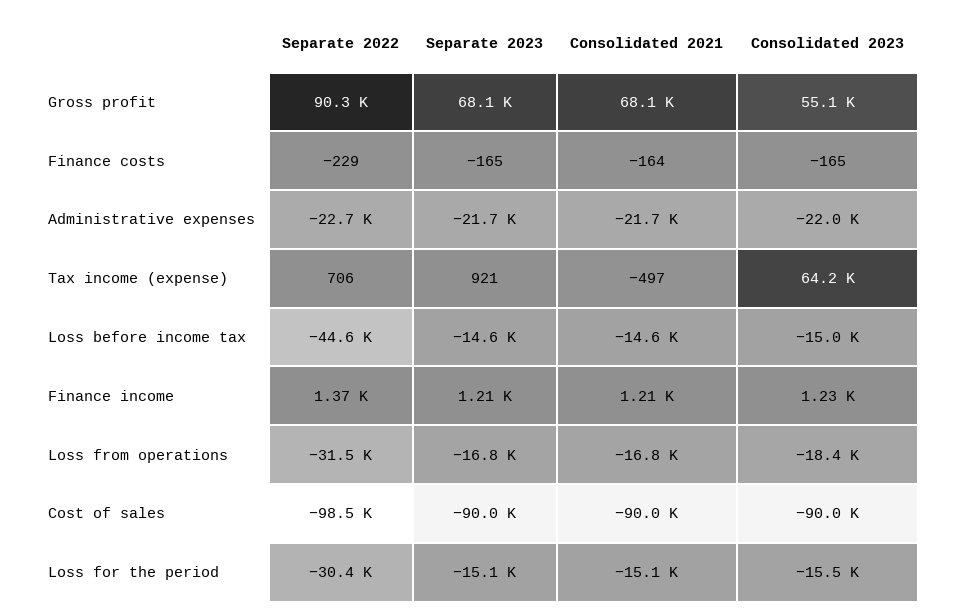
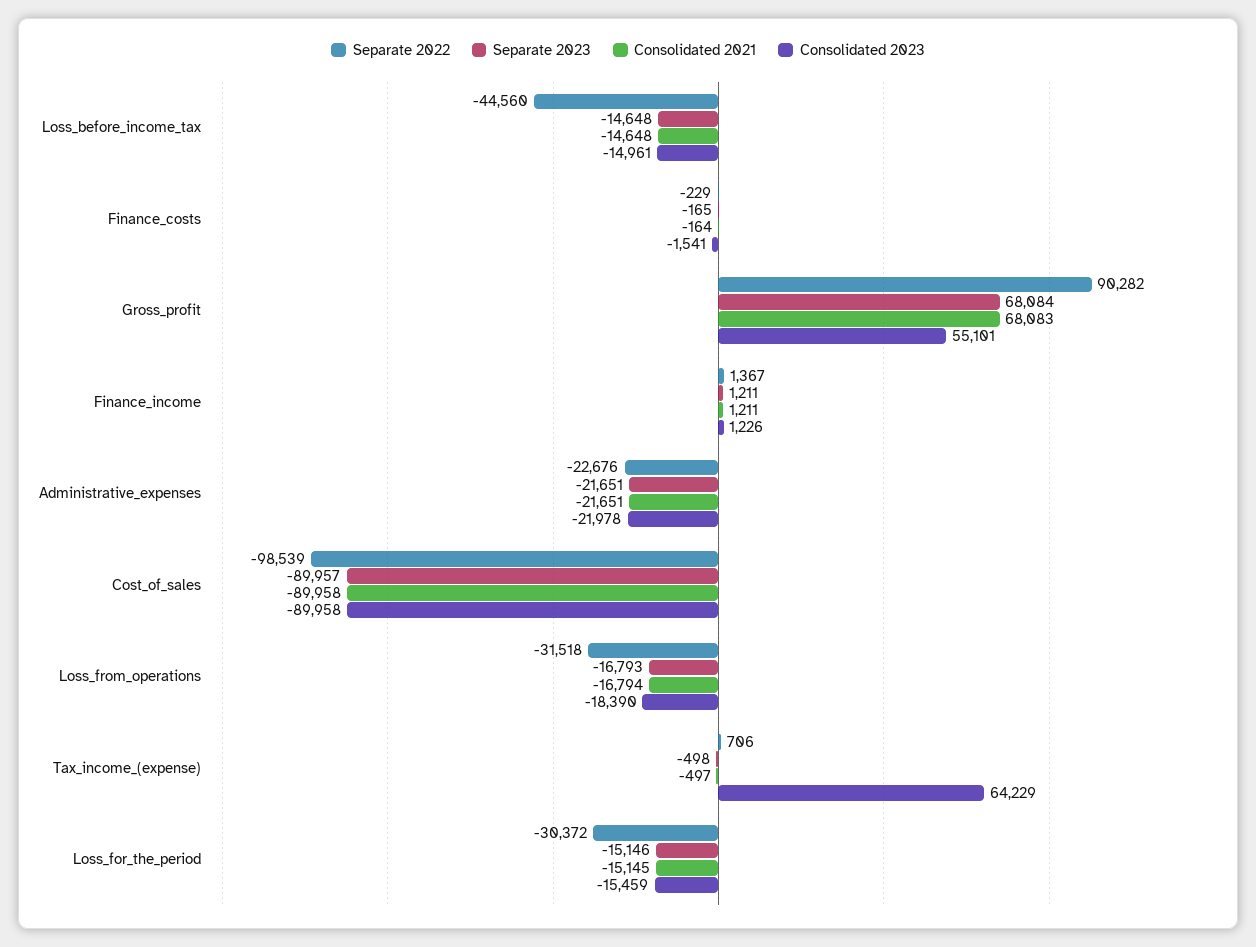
Consolidated 2023, Finance costs: -165 -> -1541
Separate 2023, Tax income (expense): 921 -> -498

